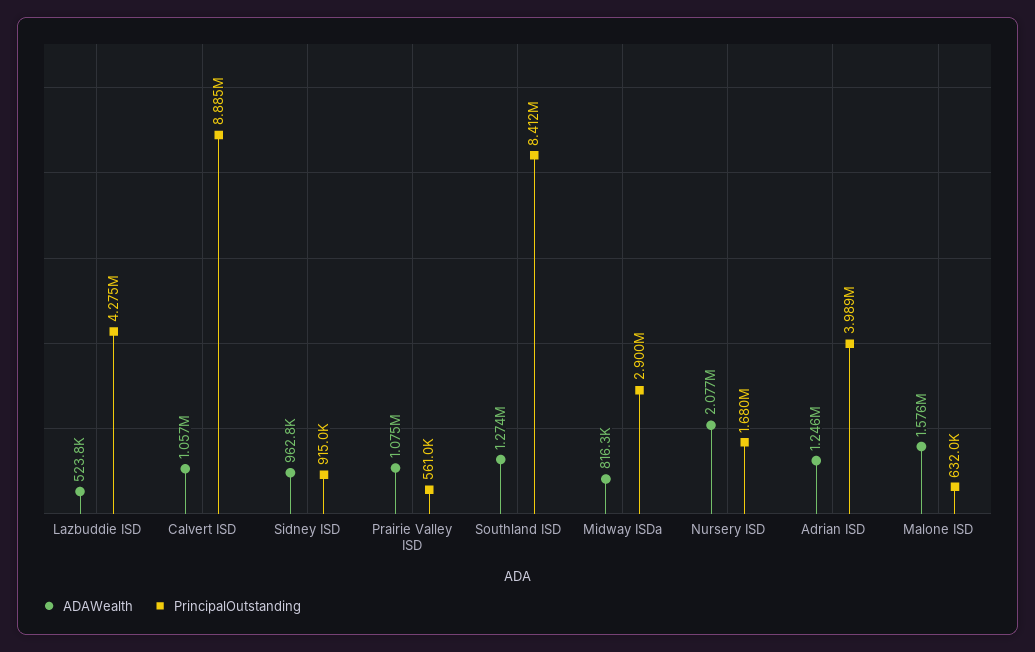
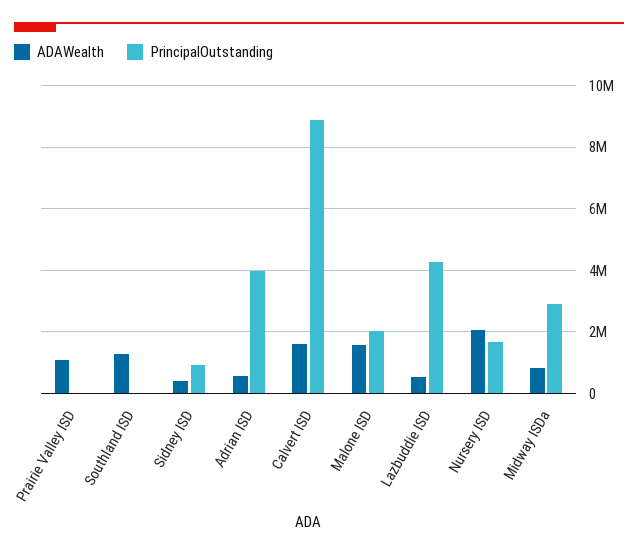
ADAWealth, Calvert ISD: 1057000 -> 1600000
ADAWealth, Sidney ISD: 962800 -> 400000
PrincipalOutstanding, Prairie Valley ISD: 561000 -> 0
PrincipalOutstanding, Southland ISD: 8412000 -> 0
ADAWealth, Adrian ISD: 1246000 -> 600000
PrincipalOutstanding, Malone ISD: 632000 -> 2000000

